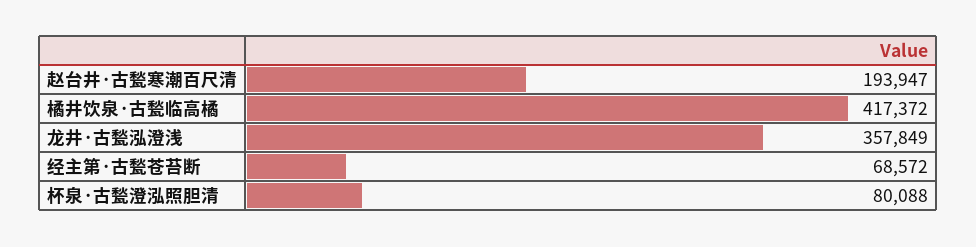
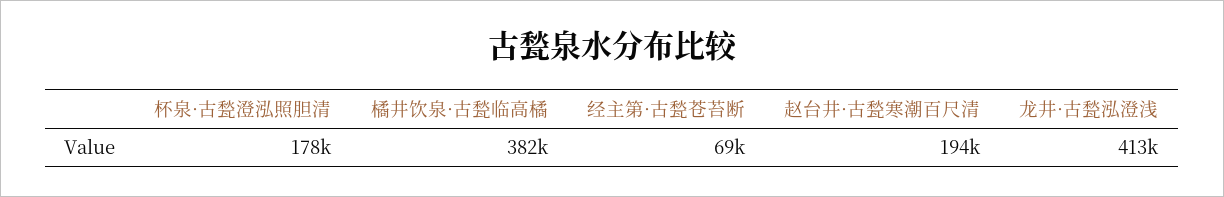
橘井饮泉·古甃临高橘: 417372 -> 382000
龙井·古甃泓澄浅: 357849 -> 413000
杯泉·古甃澄泓照胆清: 80088 -> 178000

